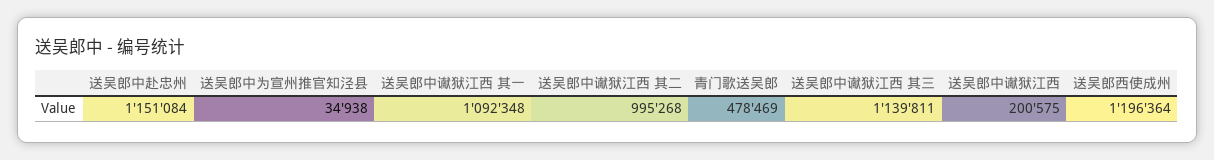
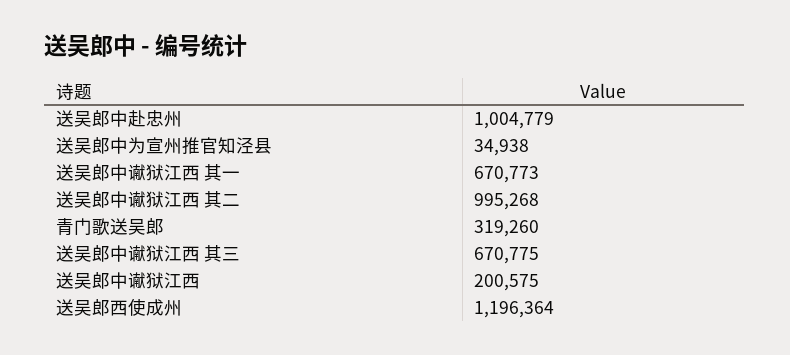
送吴郎中赴忠州: 1151084 -> 1004779
送吴郎中谳狱江西 其一: 1092348 -> 670773
青门歌送吴郎: 478469 -> 319260
送吴郎中谳狱江西 其三: 1139811 -> 670775

